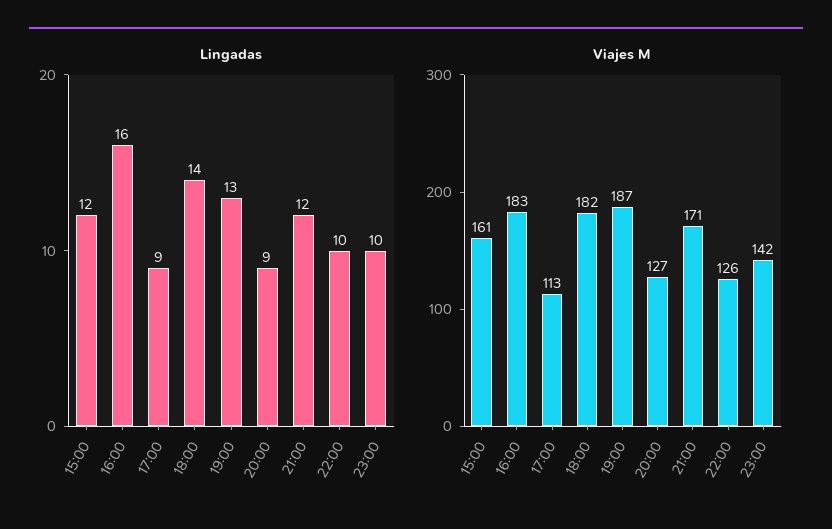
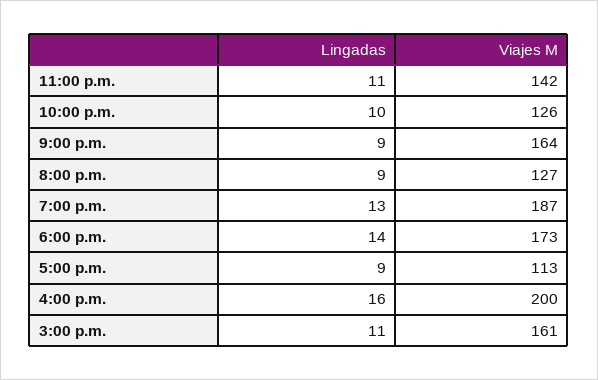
Lingadas, 15:00: 12 -> 11
Lingadas, 21:00: 12 -> 9
Lingadas, 23:00: 10 -> 11
Viajes M, 16:00: 183 -> 200
Viajes M, 18:00: 182 -> 173
Viajes M, 21:00: 171 -> 164

